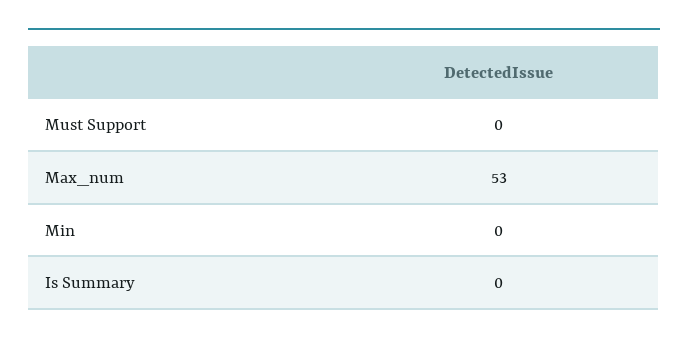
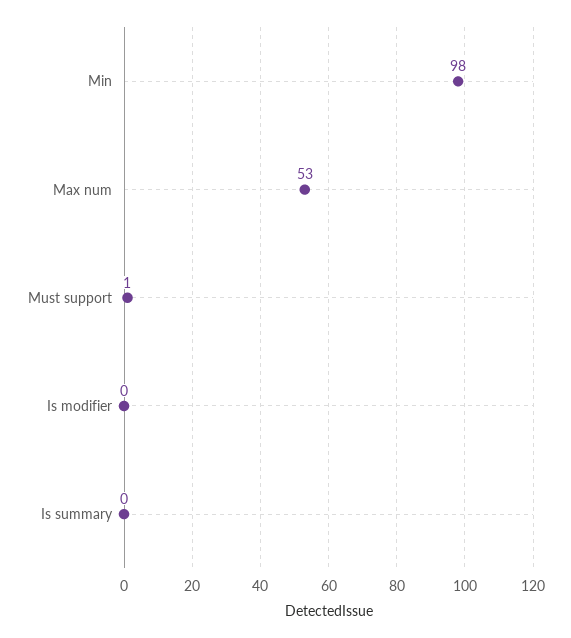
Must Support: 0 -> 1
Min: 0 -> 98
Is modifier: none -> 0

